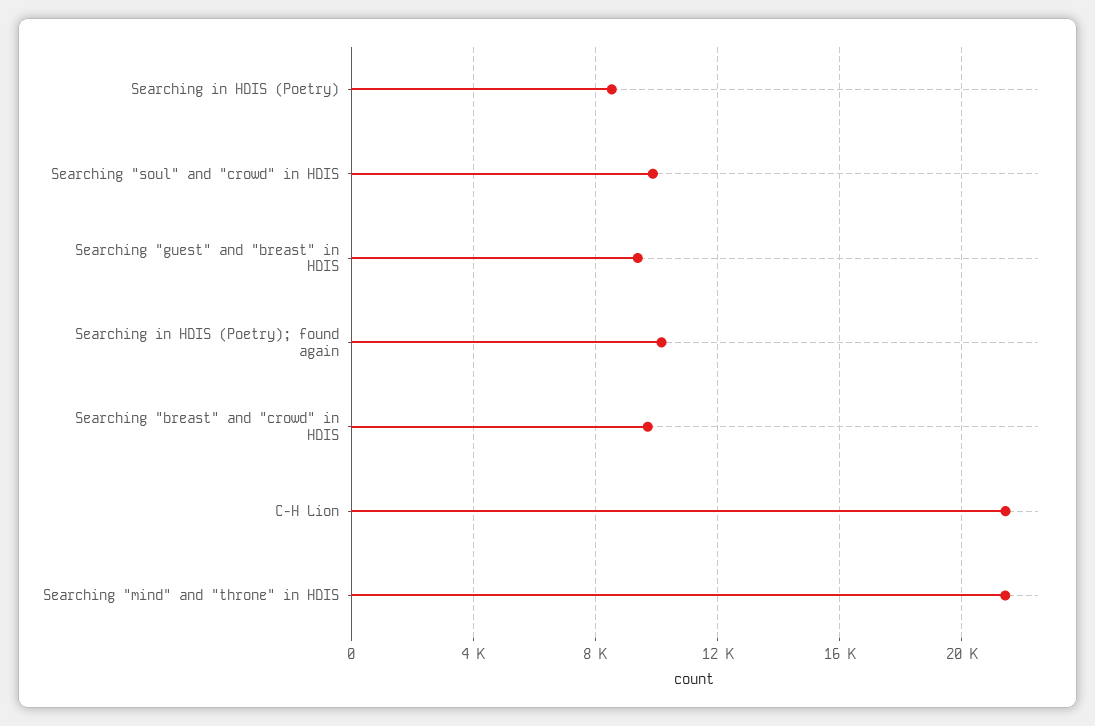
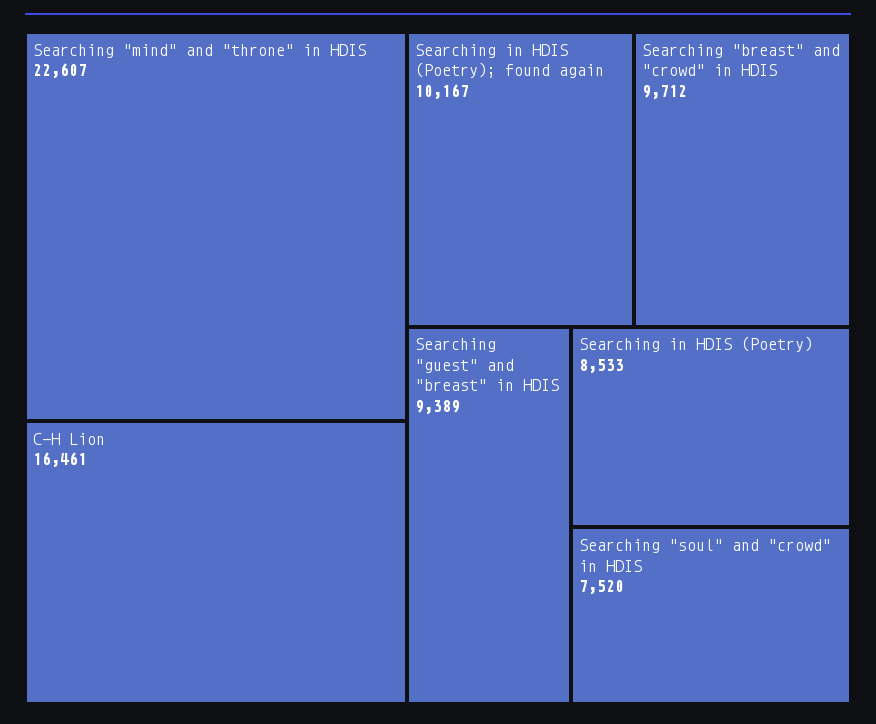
Searching "soul" and "crowd" in HDIS: 10000 -> 7520
C-H Lion: 21500 -> 16461
Searching "mind" and "throne" in HDIS: 21500 -> 22607

